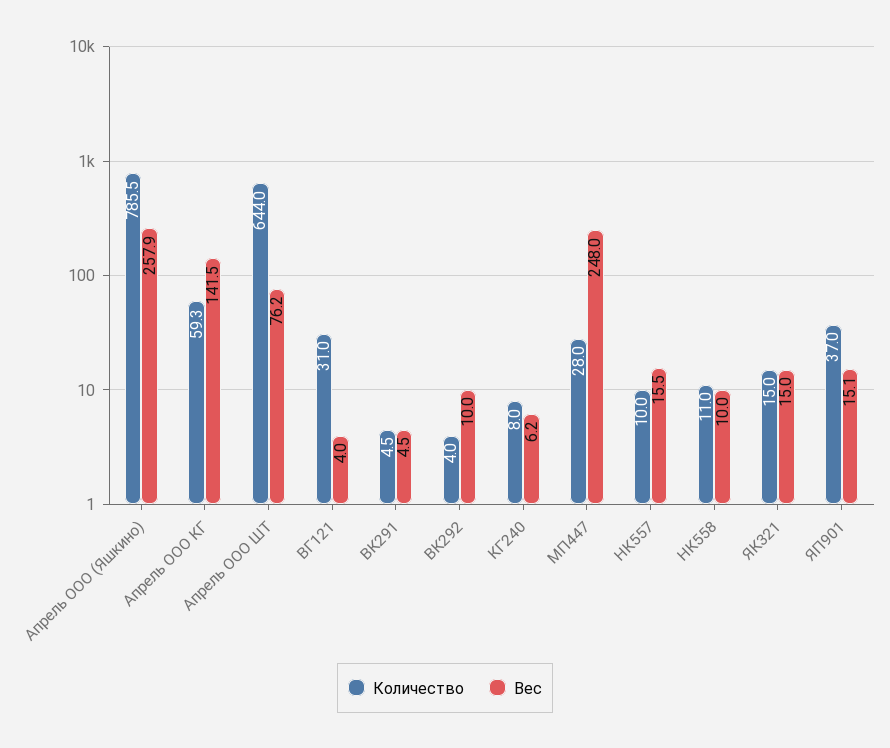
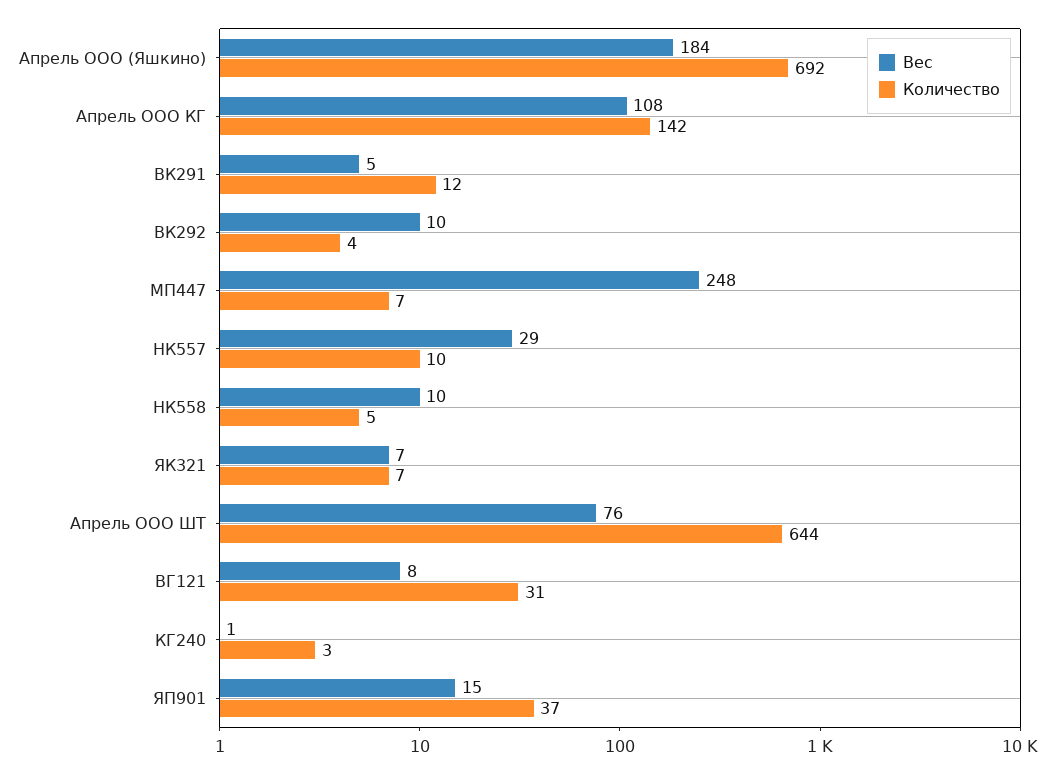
Количество, Апрель ООО (Яшкино): 785.5 -> 692
Вес, Апрель ООО (Яшкино): 257.9 -> 184
Количество, Апрель ООО КГ: 59.3 -> 142
Вес, Апрель ООО КГ: 141.5 -> 108
Вес, ВГ121: 4 -> 8
Количество, ВК291: 4.5 -> 12
Количество, КГ240: 8 -> 3
Вес, КГ240: 6.2 -> 1
Количество, МП447: 28 -> 7
Вес, НК557: 15.5 -> 29
Количество, НК558: 11 -> 5
Количество, ЯК321: 15 -> 7
Вес, ЯК321: 15 -> 7

